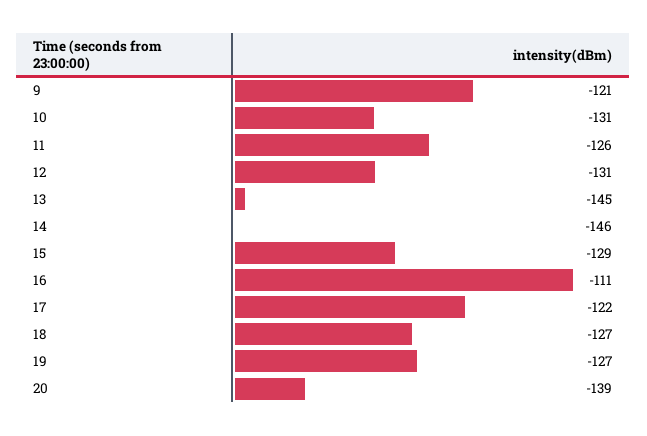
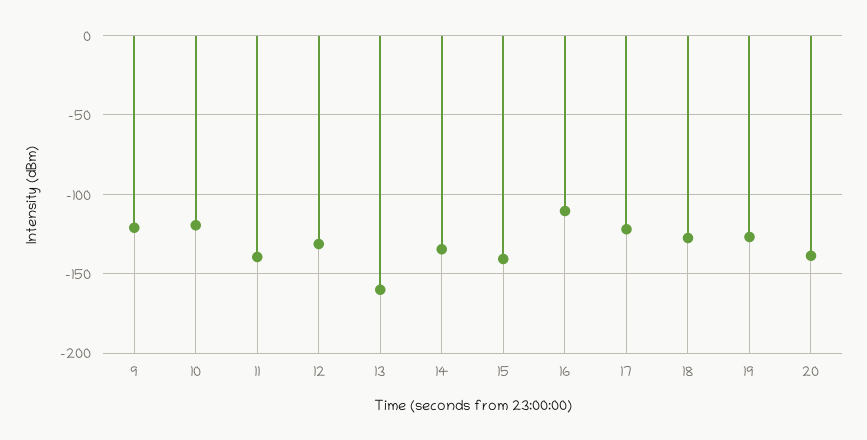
10: -131 -> -120
11: -126 -> -140
13: -145 -> -160
14: -146 -> -135
15: -129 -> -140

